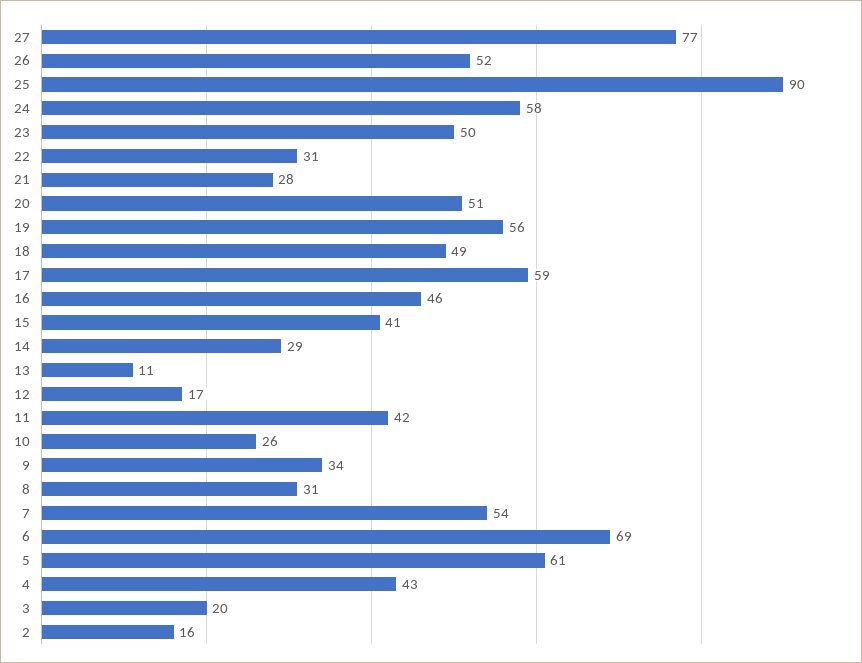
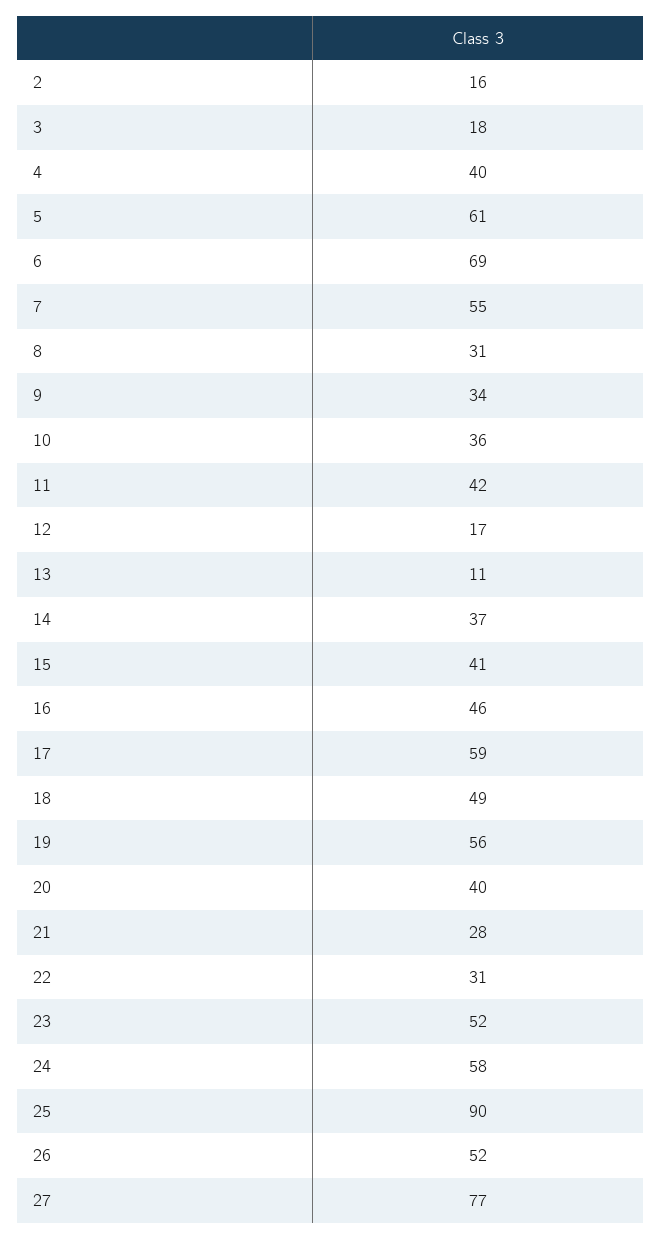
23: 50 -> 52
20: 51 -> 40
14: 29 -> 37
10: 26 -> 36
7: 54 -> 55
4: 43 -> 40
3: 20 -> 18

